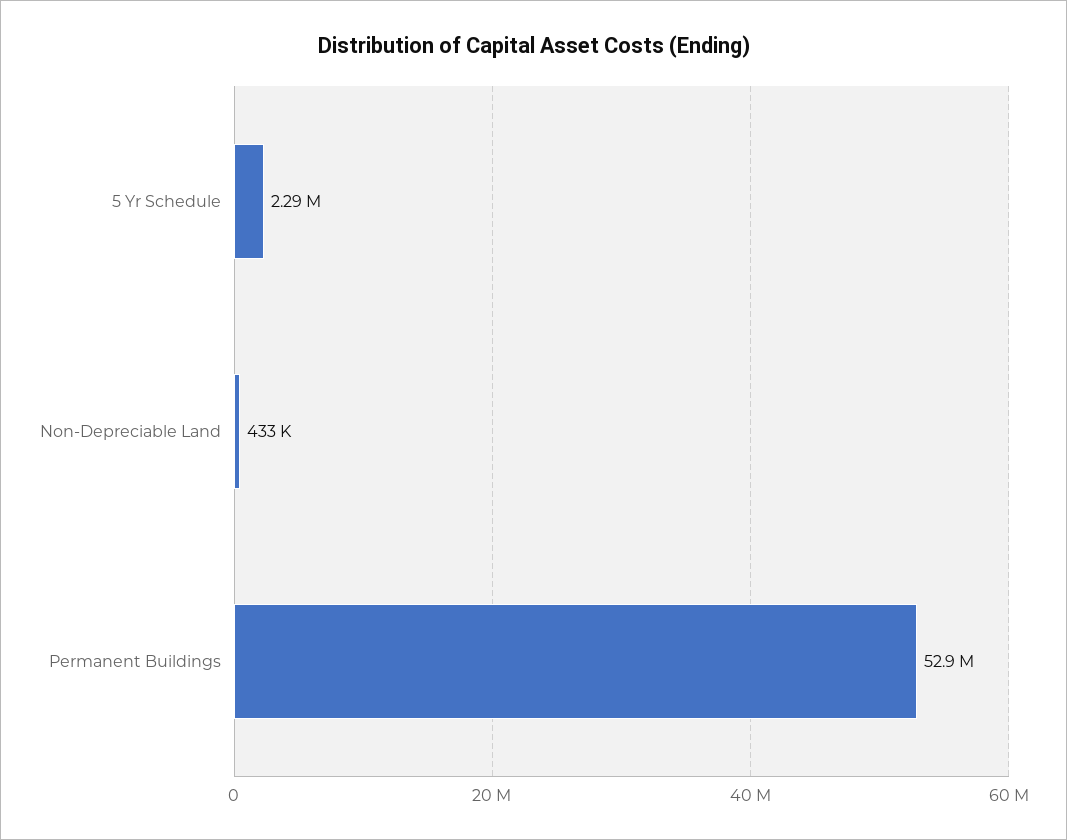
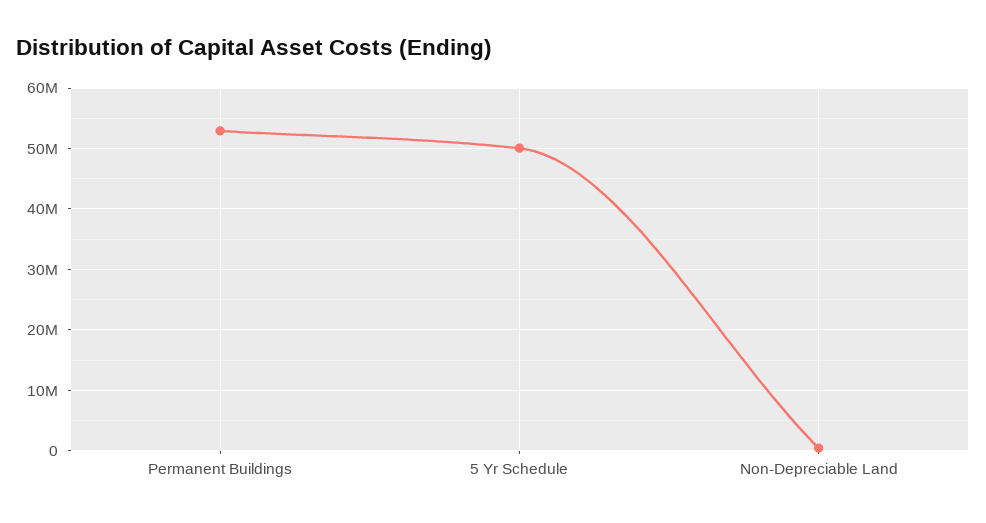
5 Yr Schedule: 2290000 -> 50000000

